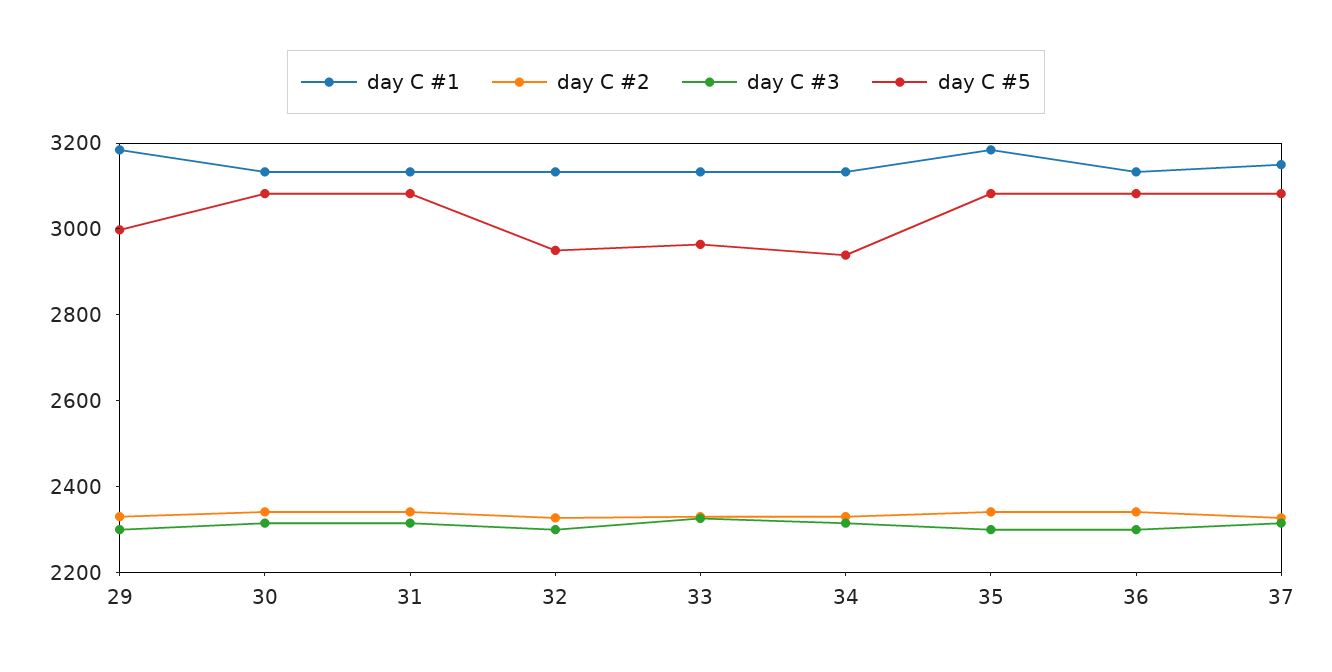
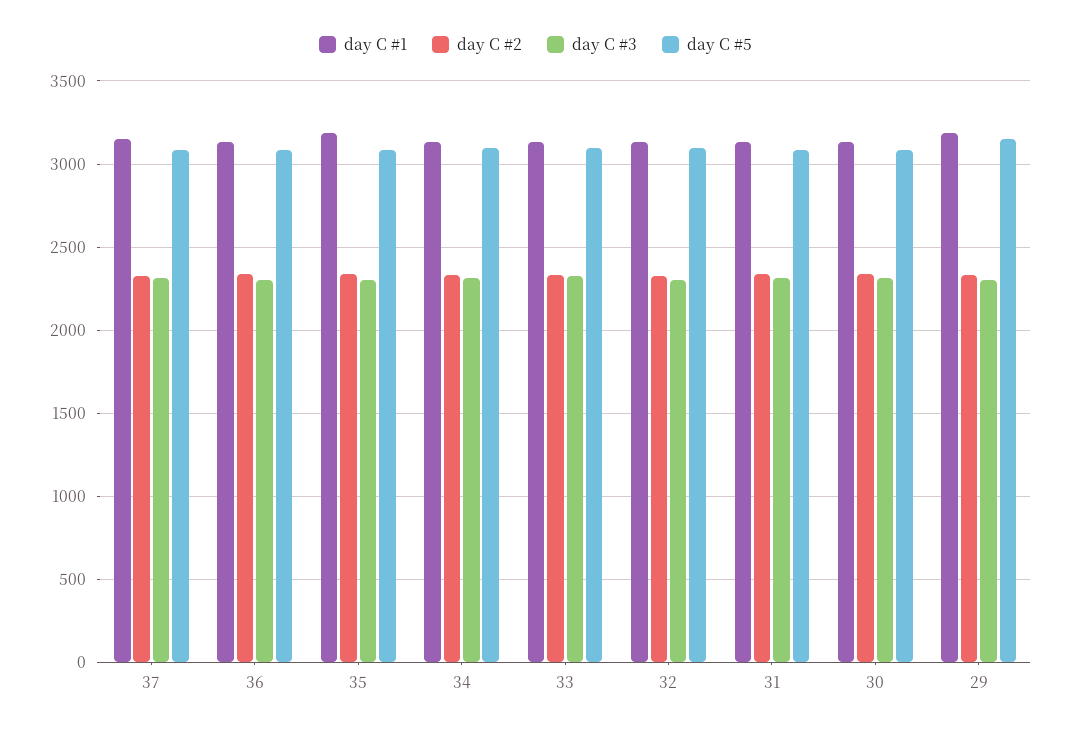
day C #5, 29: 3000 -> 3150
day C #5, 32: 2950 -> 3100
day C #5, 33: 2950 -> 3100
day C #5, 34: 2950 -> 3100

